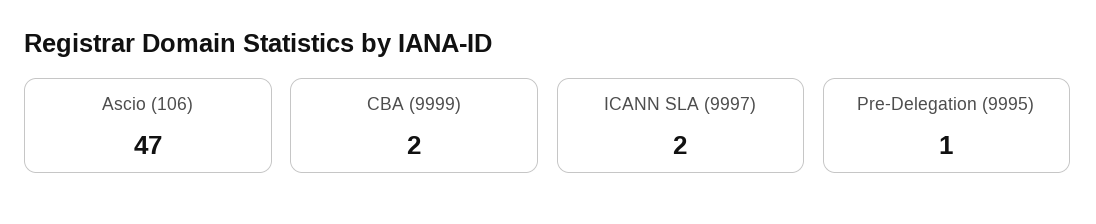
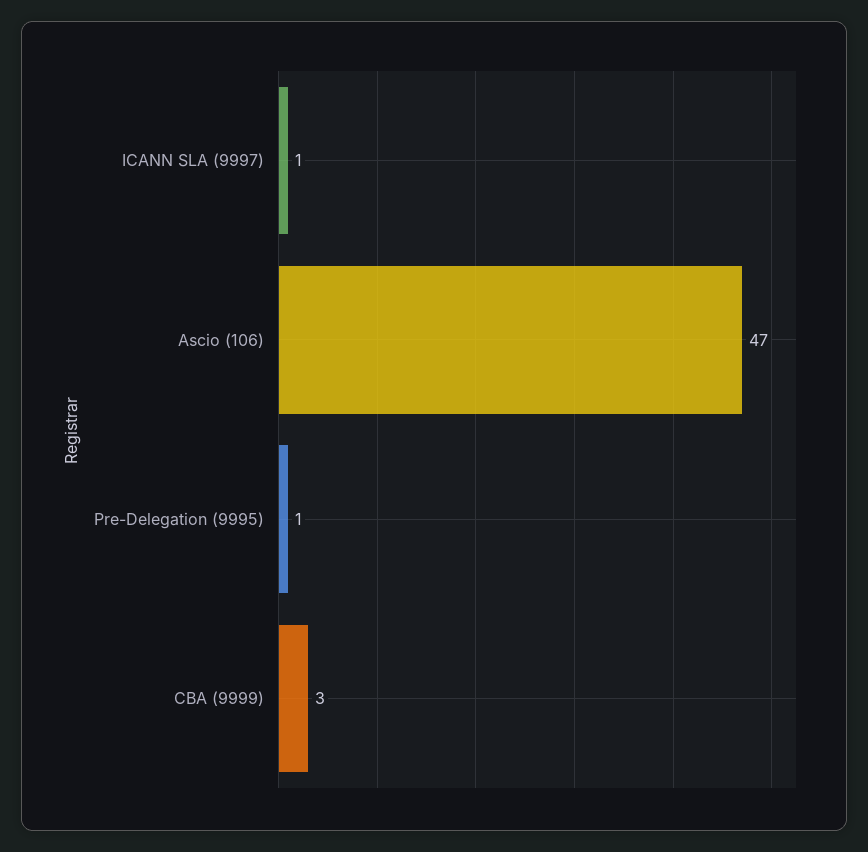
CBA (9999): 2 -> 3
ICANN SLA (9997): 2 -> 1

